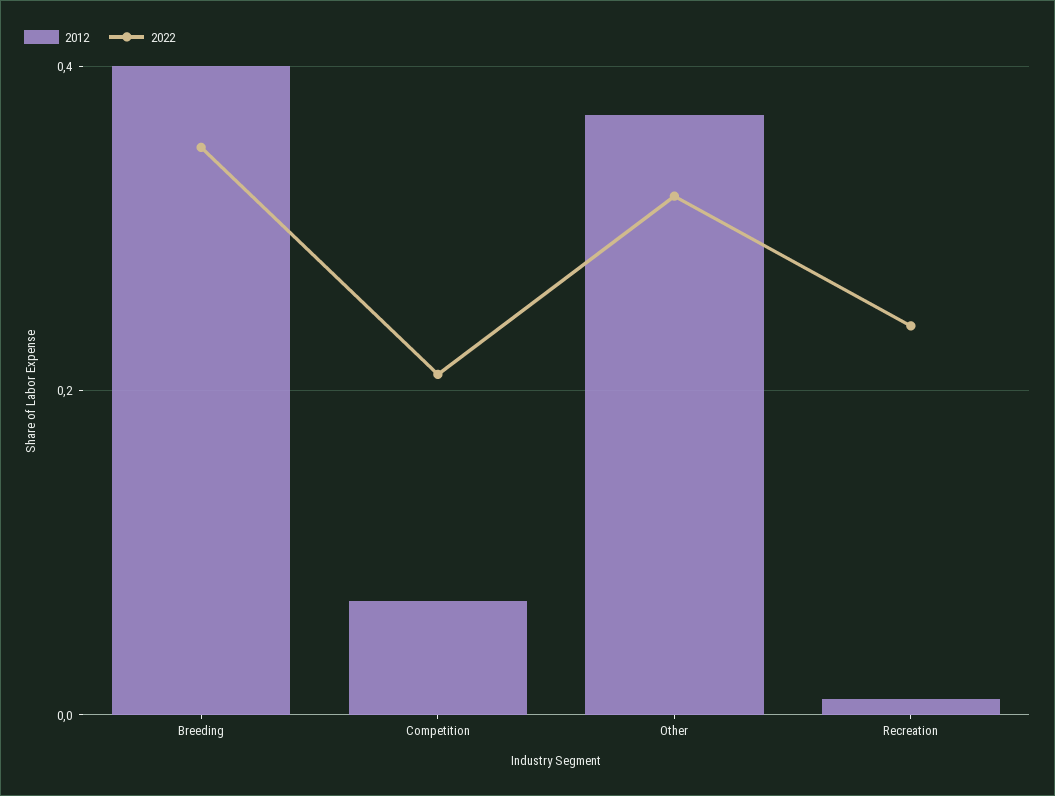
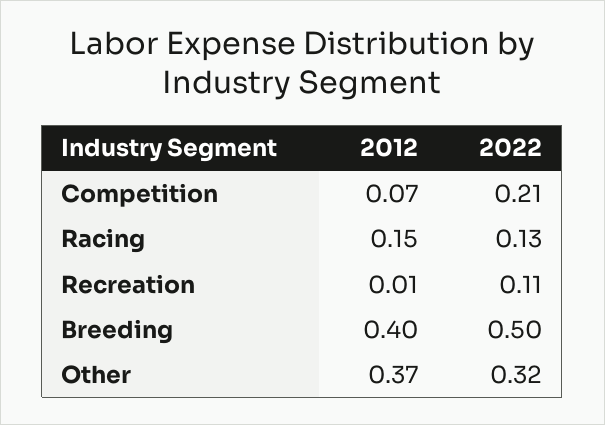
2022, Breeding: 0.35 -> 0.5
2022, Recreation: 0.25 -> 0.11
2012, Racing: none -> 0.15
2022, Racing: none -> 0.13

